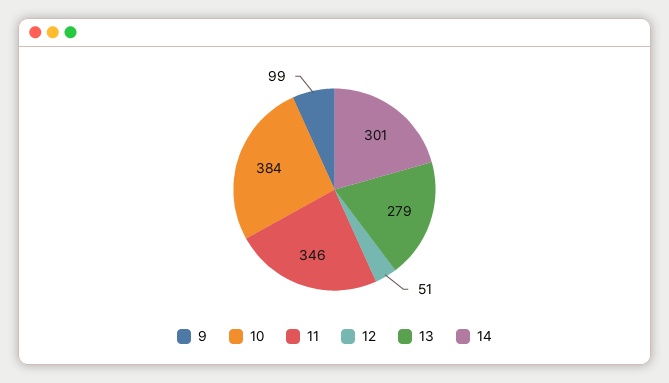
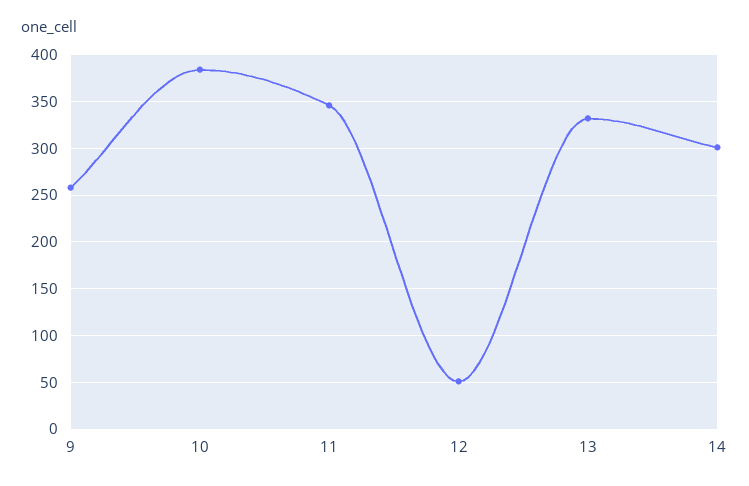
9: 99 -> 260
13: 279 -> 330

